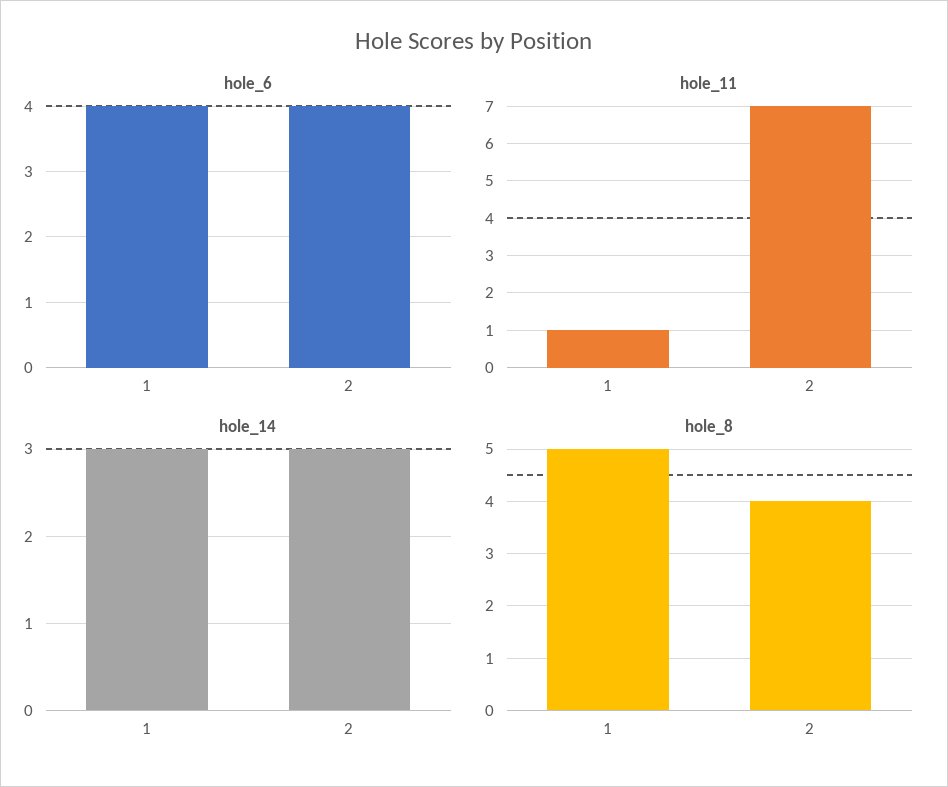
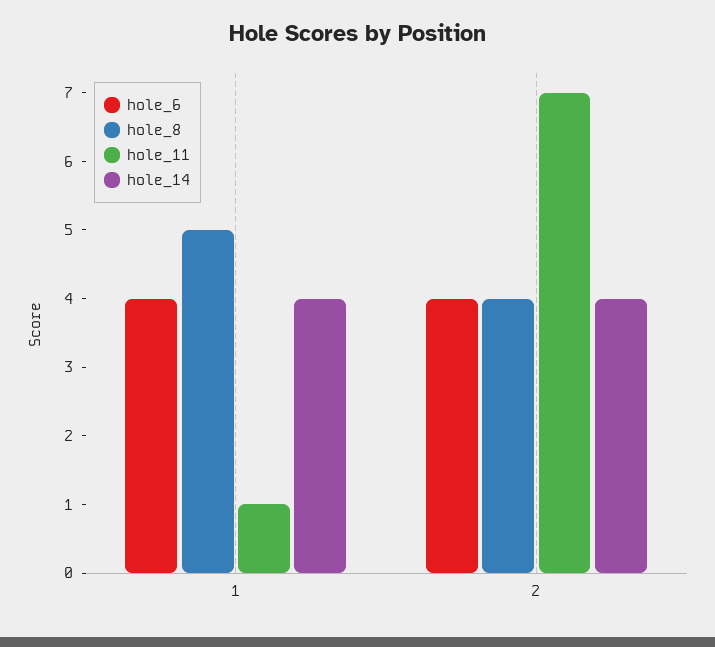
hole_14, 1: 3 -> 4
hole_14, 2: 3 -> 4

